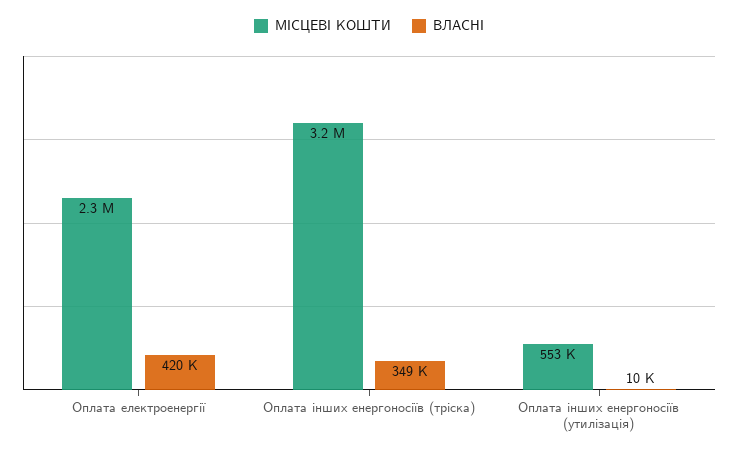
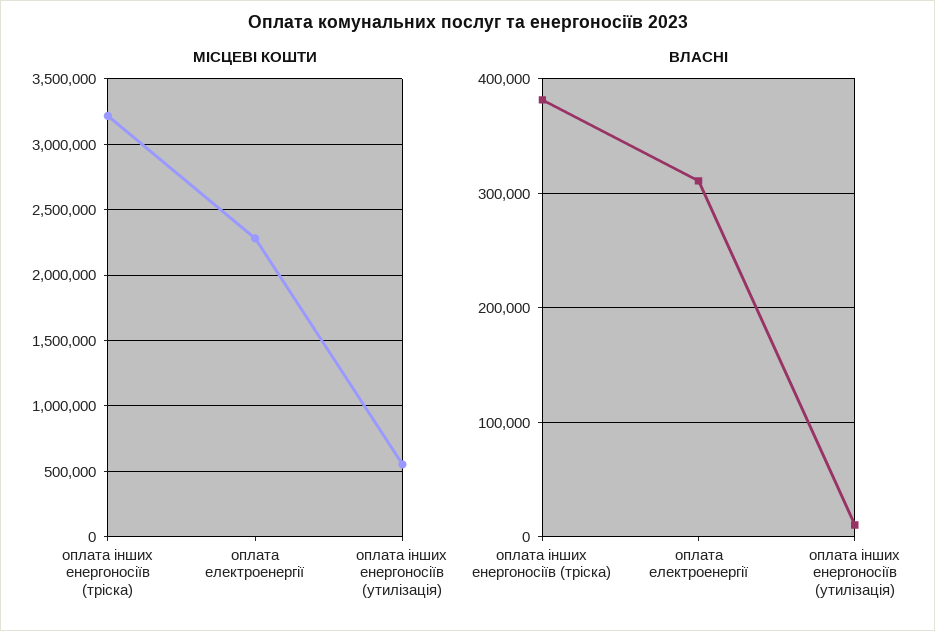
ВЛАСНІ, Оплата електроенергії: 420000 -> 310000
ВЛАСНІ, Оплата інших енергоносіїв (тріска): 349000 -> 380000

